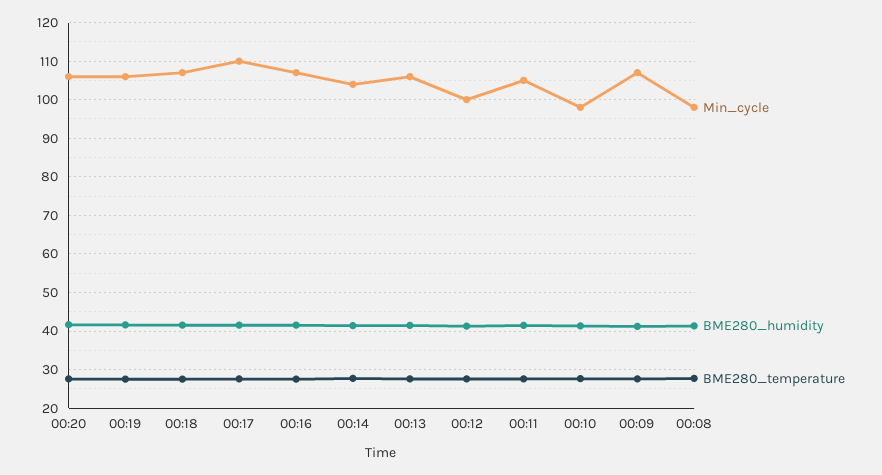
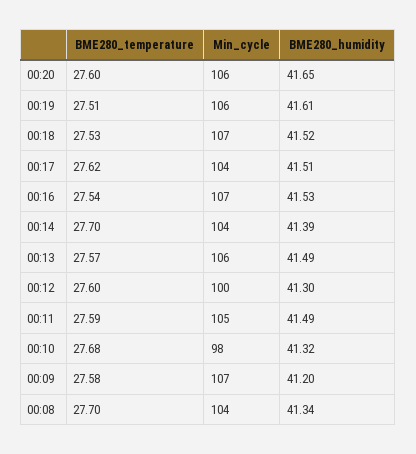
Min_cycle, 00:17: 110 -> 104
Min_cycle, 00:08: 98 -> 104

